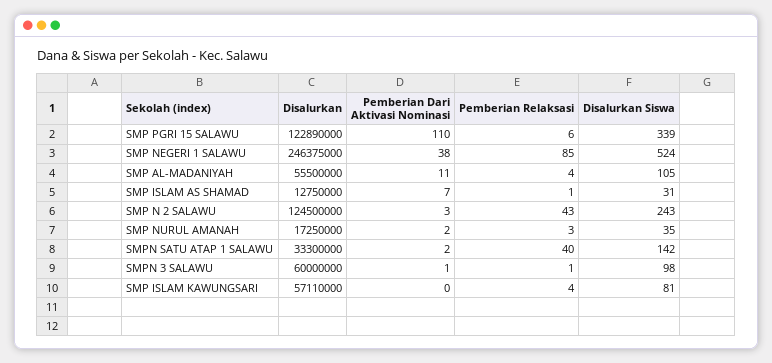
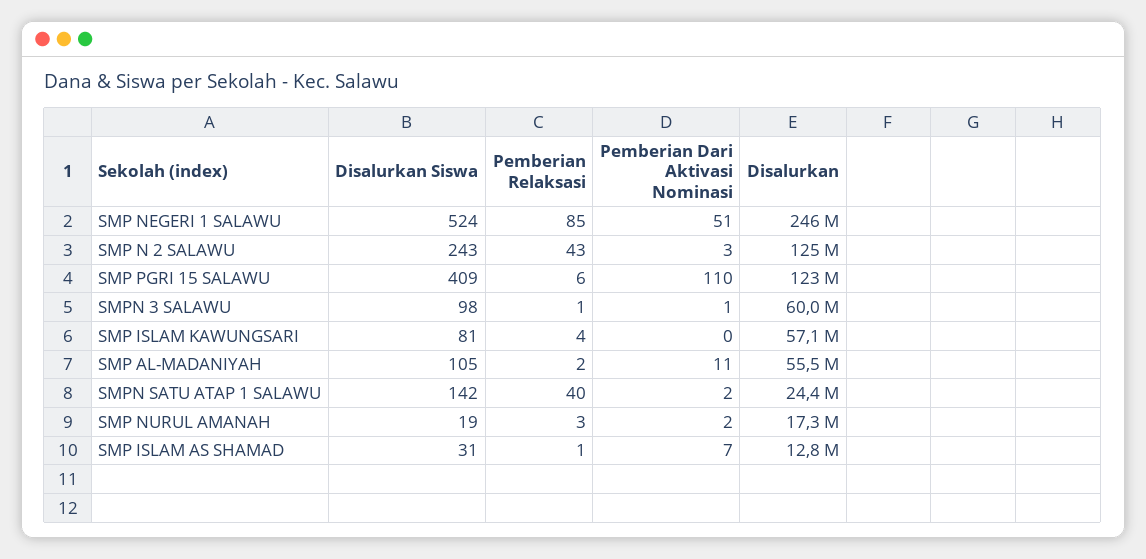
Disalurkan Siswa, SMP PGRI 15 SALAWU: 339 -> 409
Pemberian Dari Aktivasi Nominasi, SMP NEGERI 1 SALAWU: 38 -> 51
Pemberian Relaksasi, SMP AL-MADANIYAH: 4 -> 2
Disalurkan Siswa, SMP NURUL AMANAH: 35 -> 19
Disalurkan, SMPN SATU ATAP 1 SALAWU: 33300000 -> 24400000

